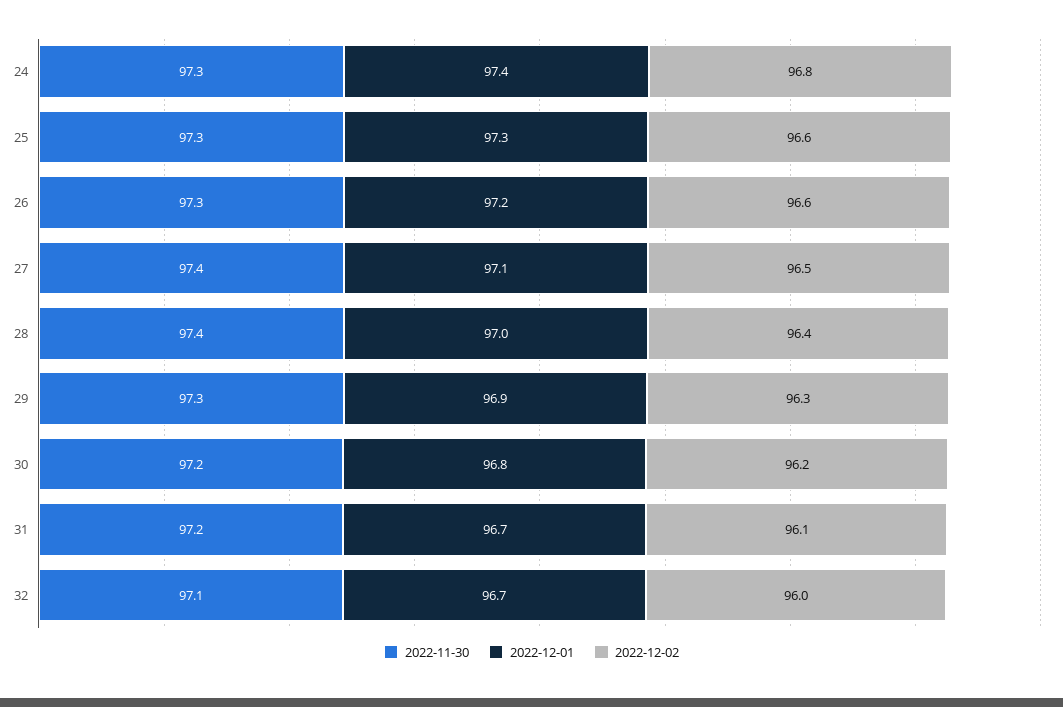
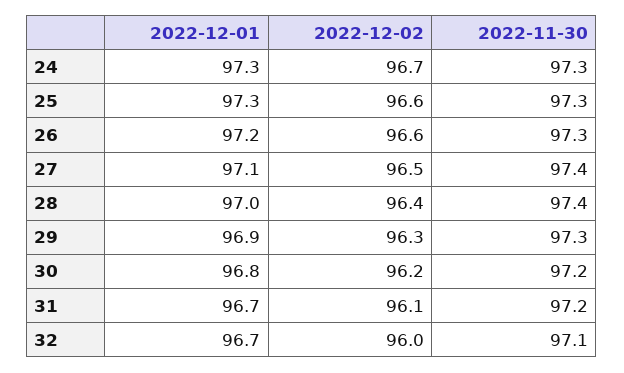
2022-12-01, 24: 97.4 -> 97.3
2022-12-02, 24: 96.8 -> 96.7

